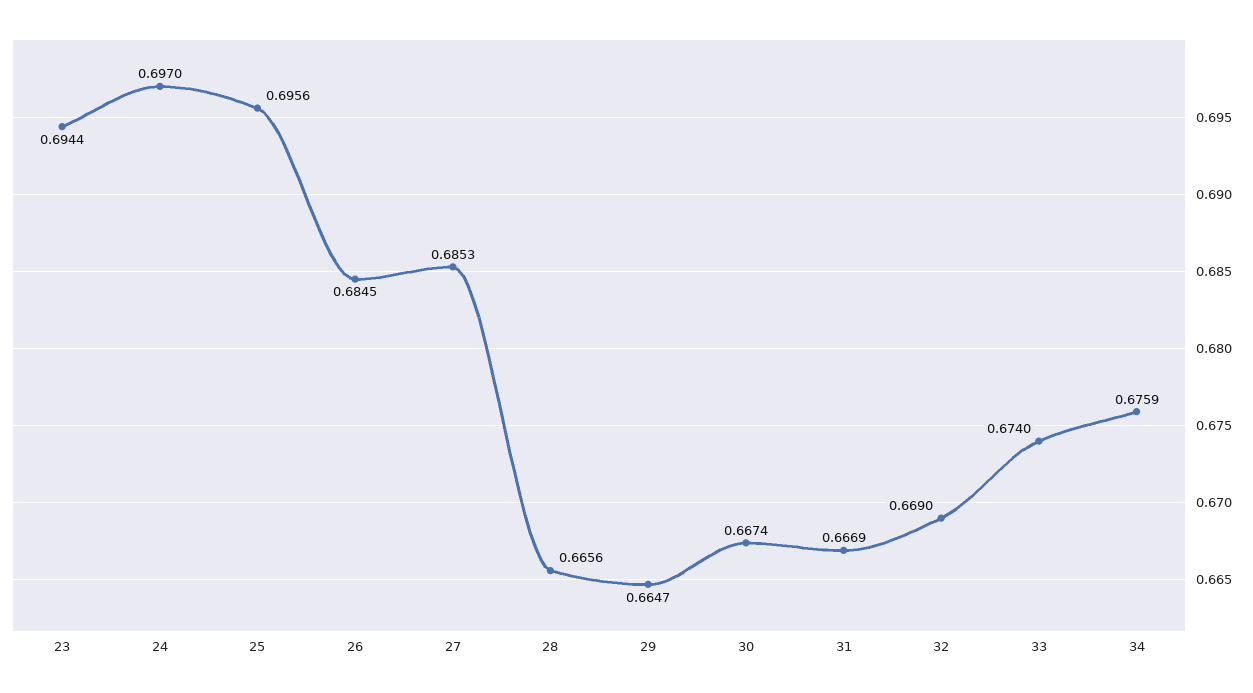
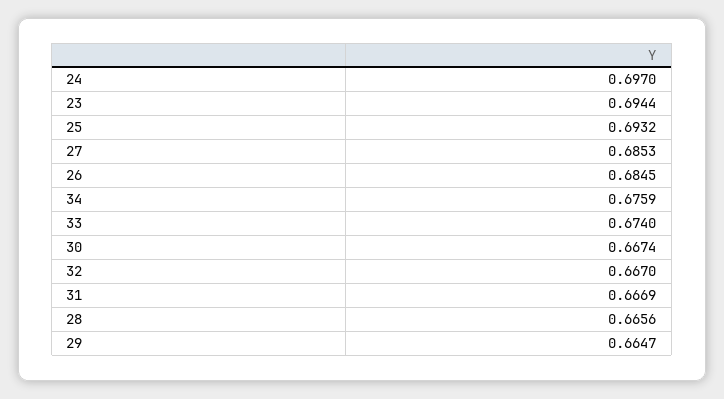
25: 0.6956 -> 0.6932
32: 0.669 -> 0.667

